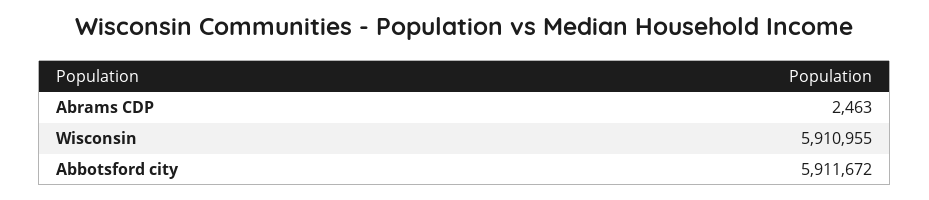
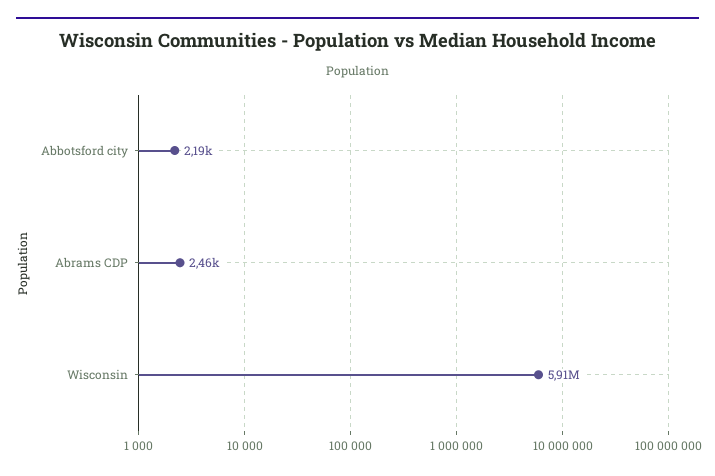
Abbotsford city: 5911672 -> 2190

